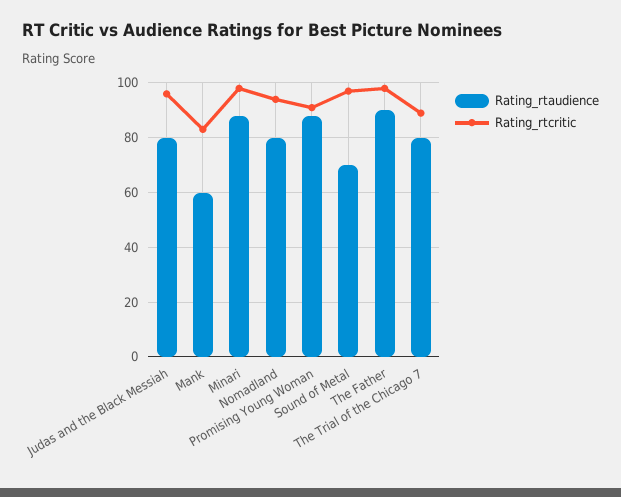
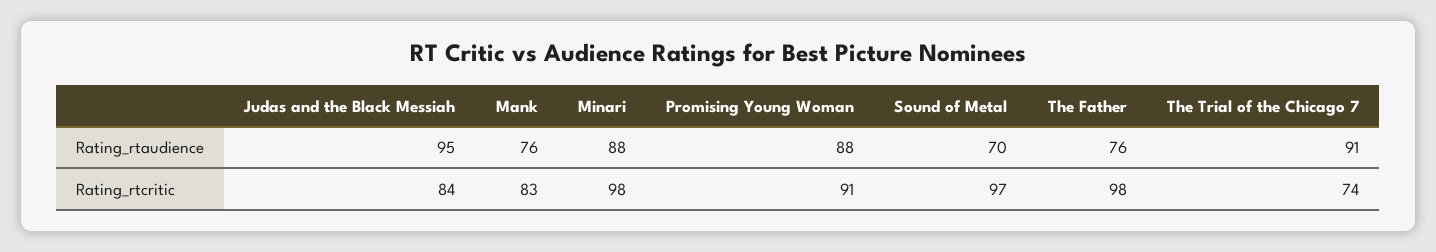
Rating_rtaudience, Judas and the Black Messiah: 80 -> 95
Rating_rtcritic, Judas and the Black Messiah: 95 -> 84
Rating_rtaudience, Mank: 60 -> 76
Rating_rtaudience, Nomadland: 80 -> none
Rating_rtcritic, Nomadland: 95 -> none
Rating_rtaudience, The Father: 90 -> 76
Rating_rtaudience, The Trial of the Chicago 7: 80 -> 91
Rating_rtcritic, The Trial of the Chicago 7: 90 -> 74

